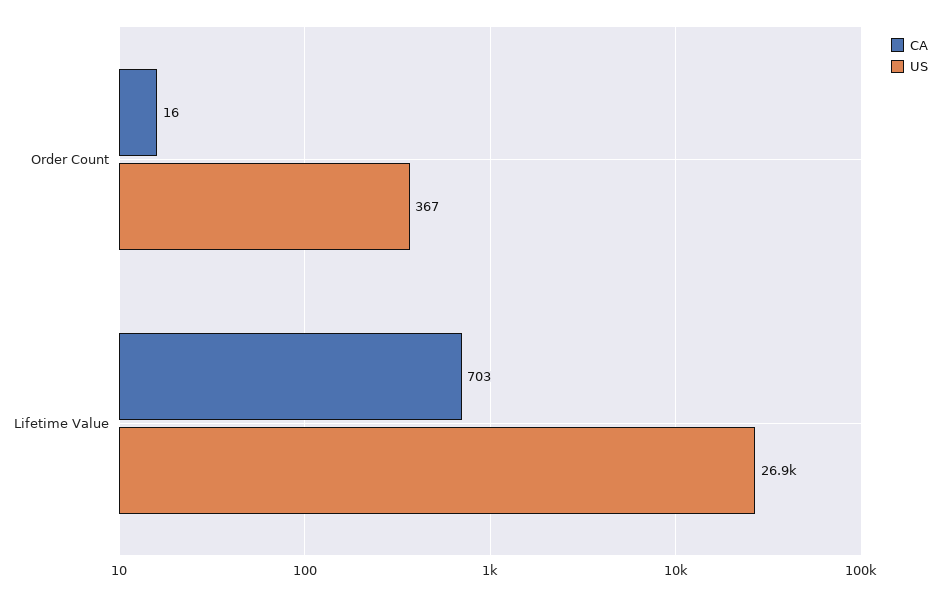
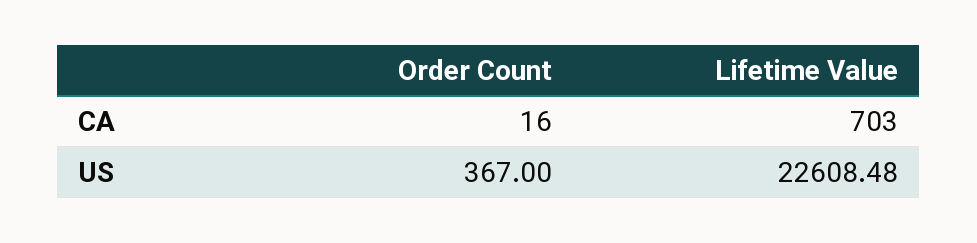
US, Lifetime Value: 26900 -> 22608.48

